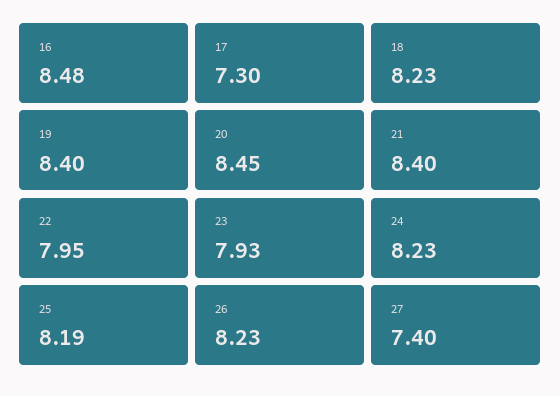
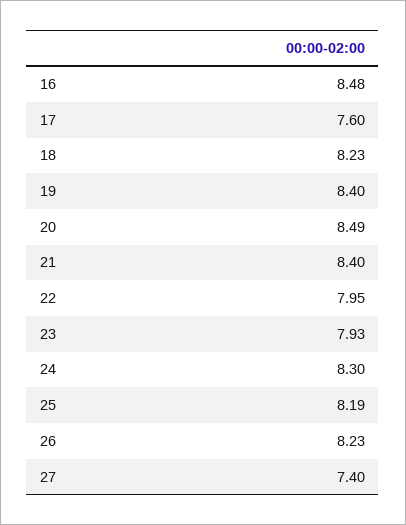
17: 7.3 -> 7.6
20: 8.45 -> 8.49
24: 8.23 -> 8.3

